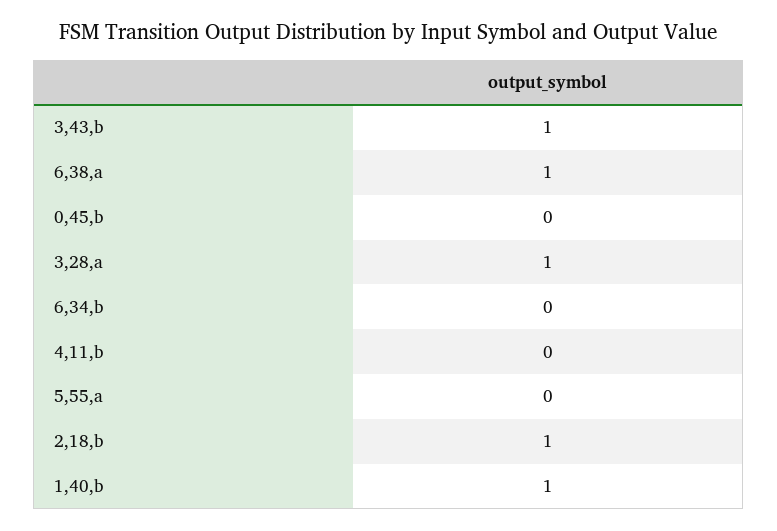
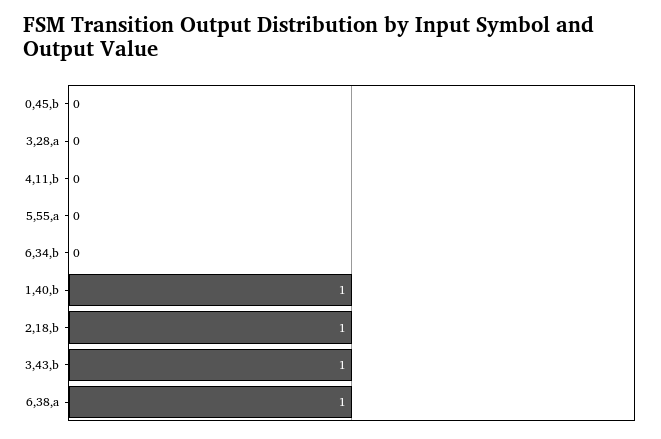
3,28,a: 1 -> 0

